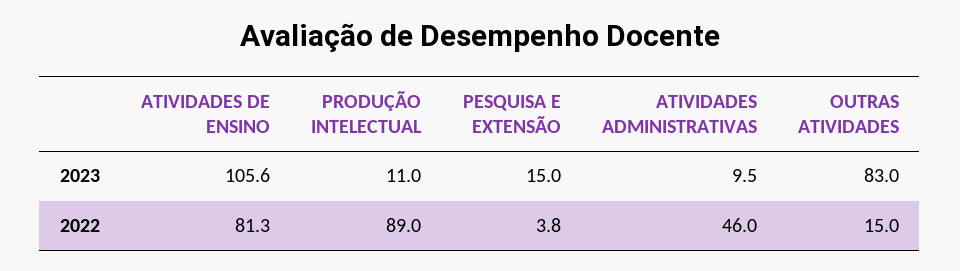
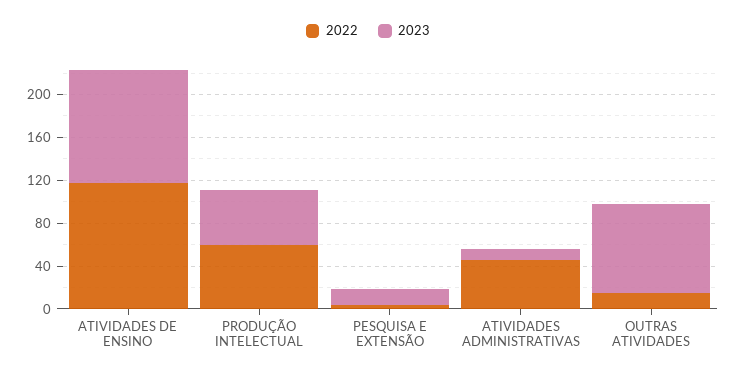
2023, PRODUÇÃO INTELECTUAL: 11 -> 50
2022, ATIVIDADES DE ENSINO: 81.3 -> 120
2022, PRODUÇÃO INTELECTUAL: 89 -> 60

